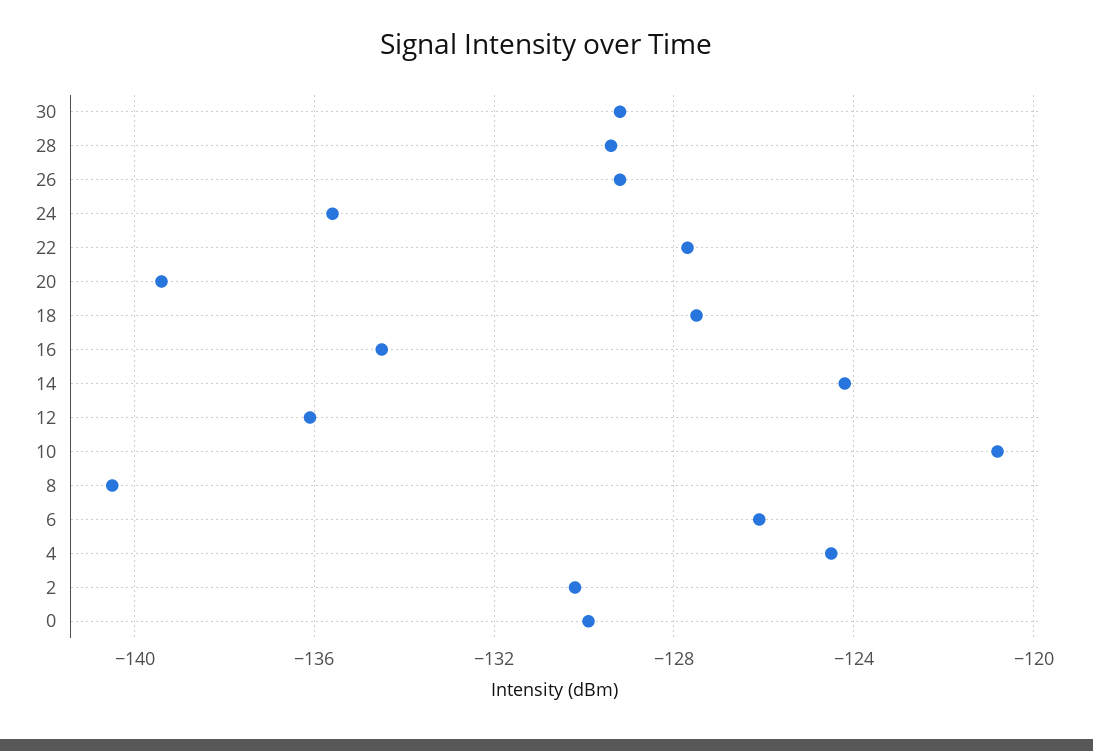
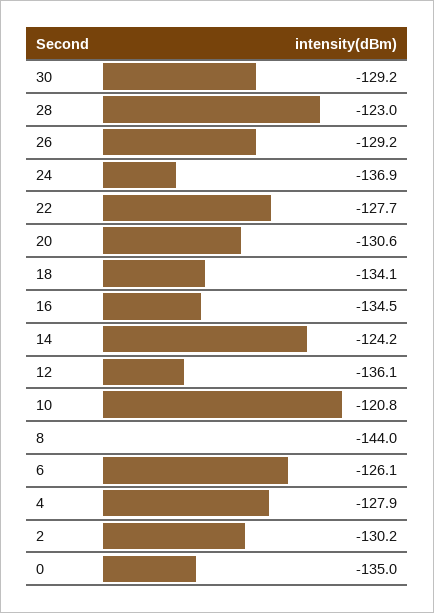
28: -129.5 -> -123
24: -135.5 -> -136.9
20: -139.5 -> -130.6
18: -127.5 -> -134.1
8: -140.5 -> -144
4: -124.5 -> -127.9
0: -130 -> -135

